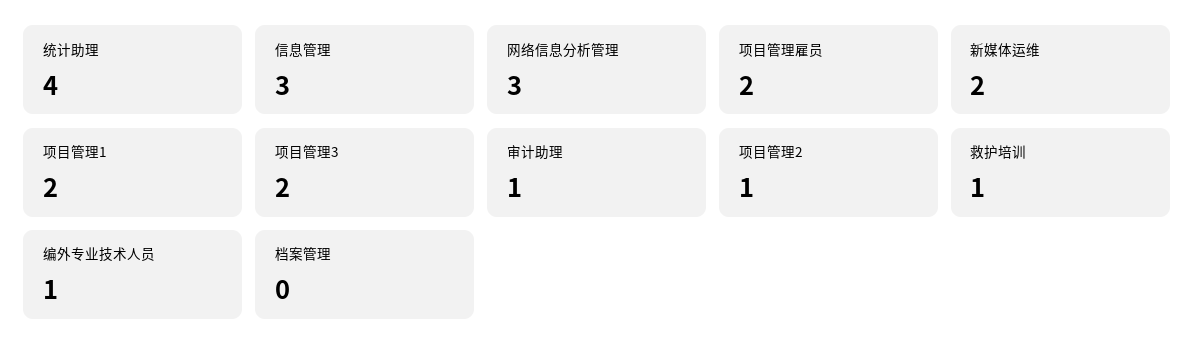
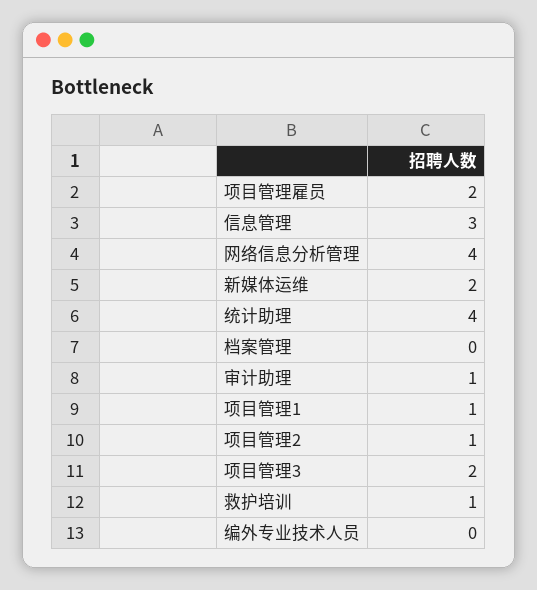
网络信息分析管理: 3 -> 4
项目管理1: 2 -> 1
编外专业技术人员: 1 -> 0

